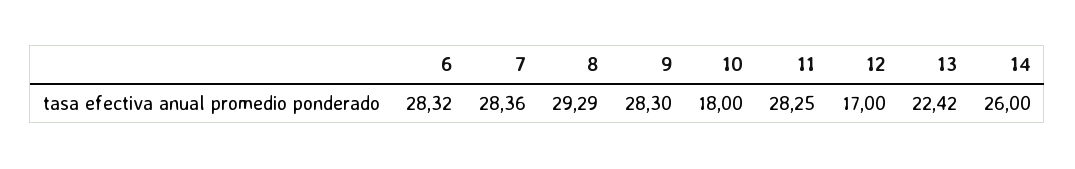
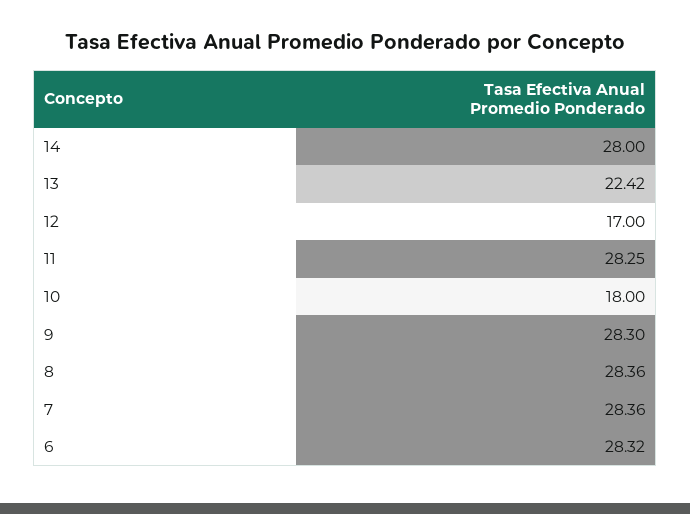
8: 29.29 -> 28.36
14: 26 -> 28

